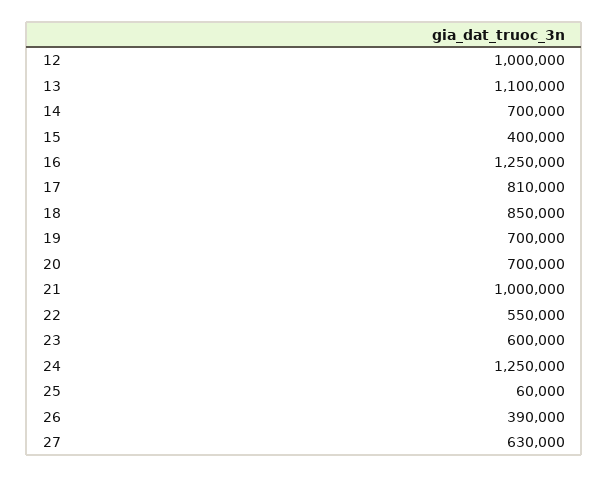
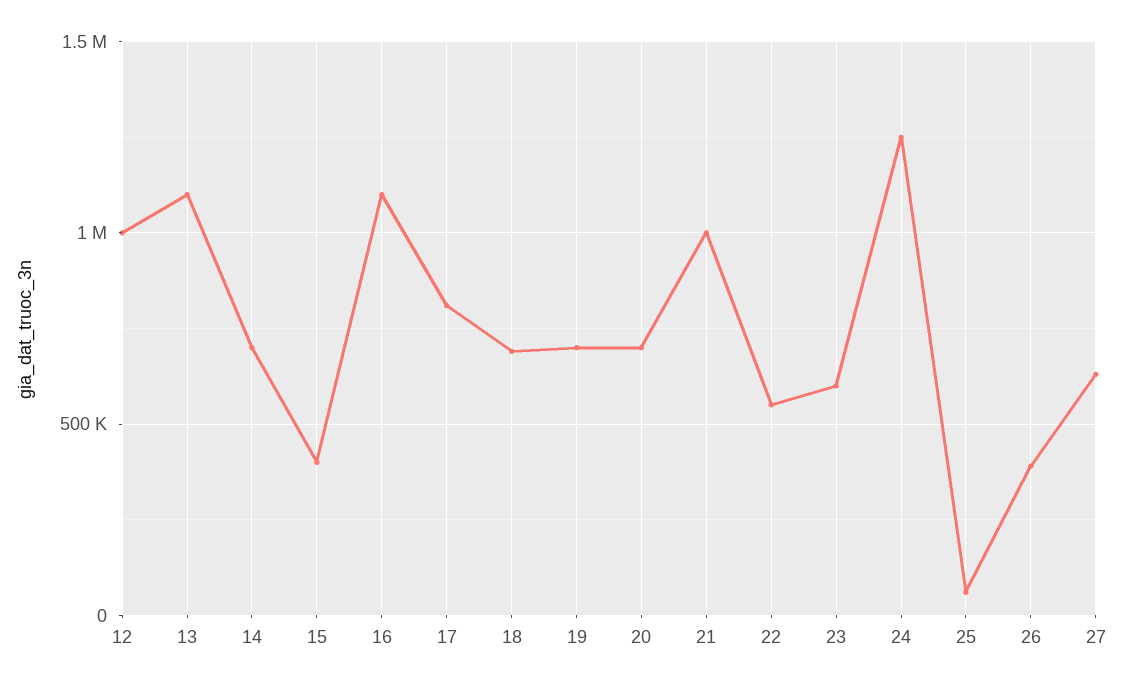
16: 1250000 -> 1100000
18: 850000 -> 700000

